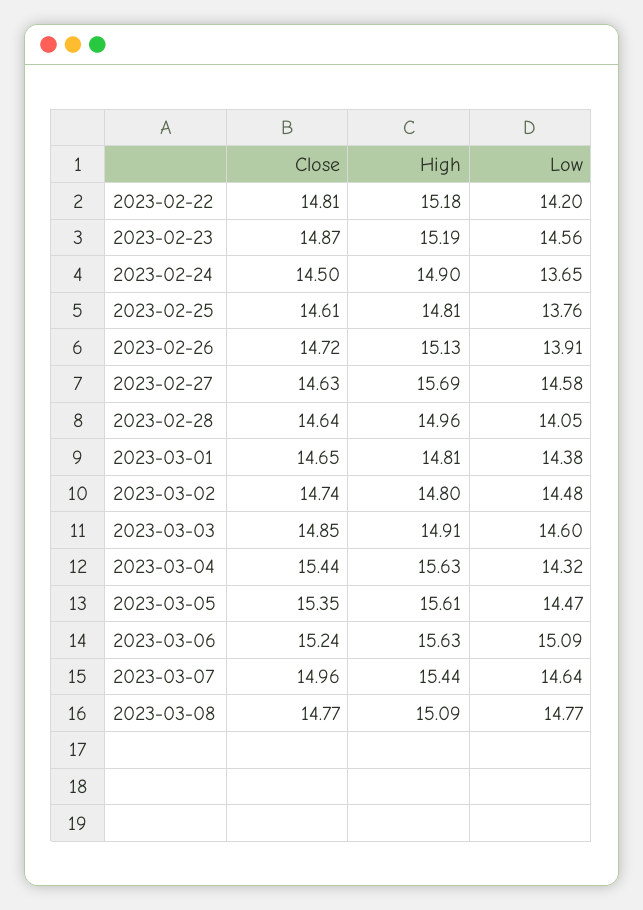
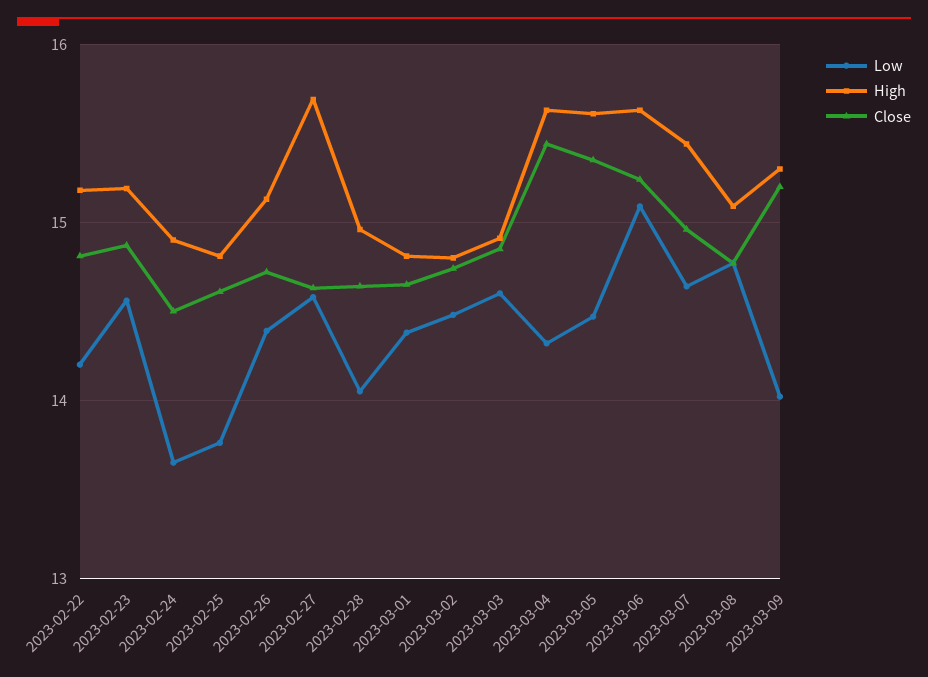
Low, 2023-02-26: 13.91 -> 14.4
Low, 2023-03-09: none -> 14
High, 2023-03-09: none -> 15.3
Close, 2023-03-09: none -> 15.2

